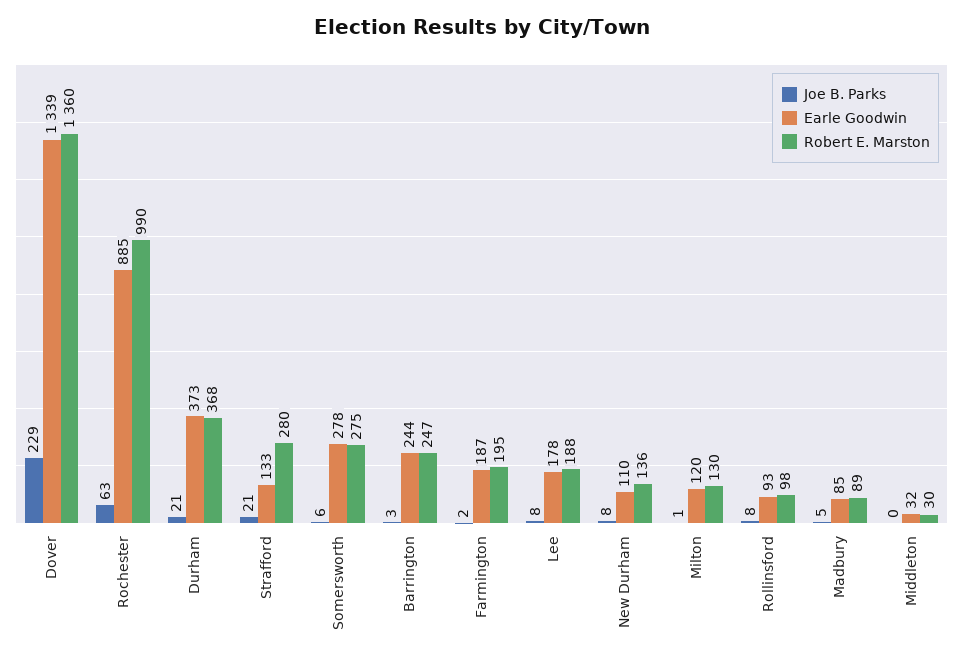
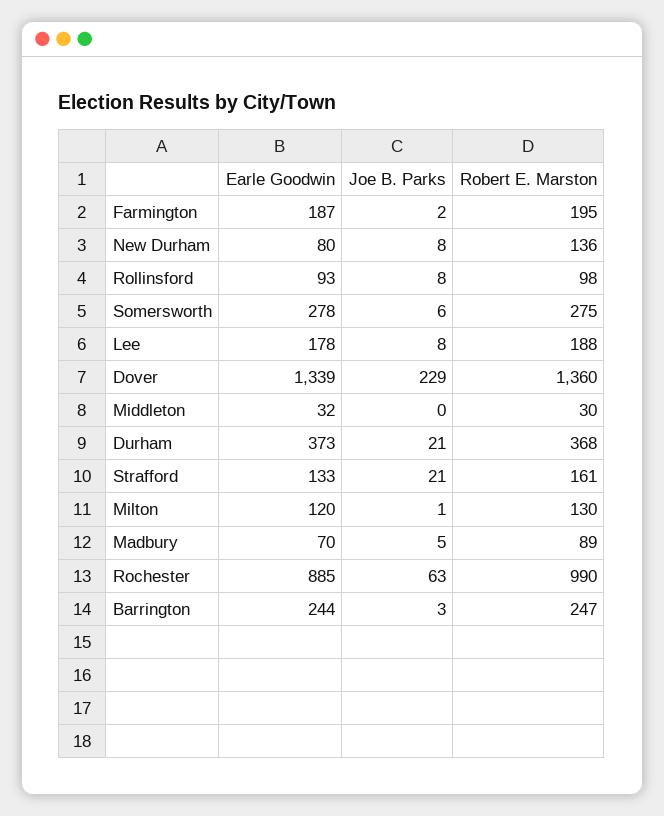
Robert E. Marston, Strafford: 280 -> 161
Earle Goodwin, New Durham: 110 -> 80
Earle Goodwin, Madbury: 85 -> 70

